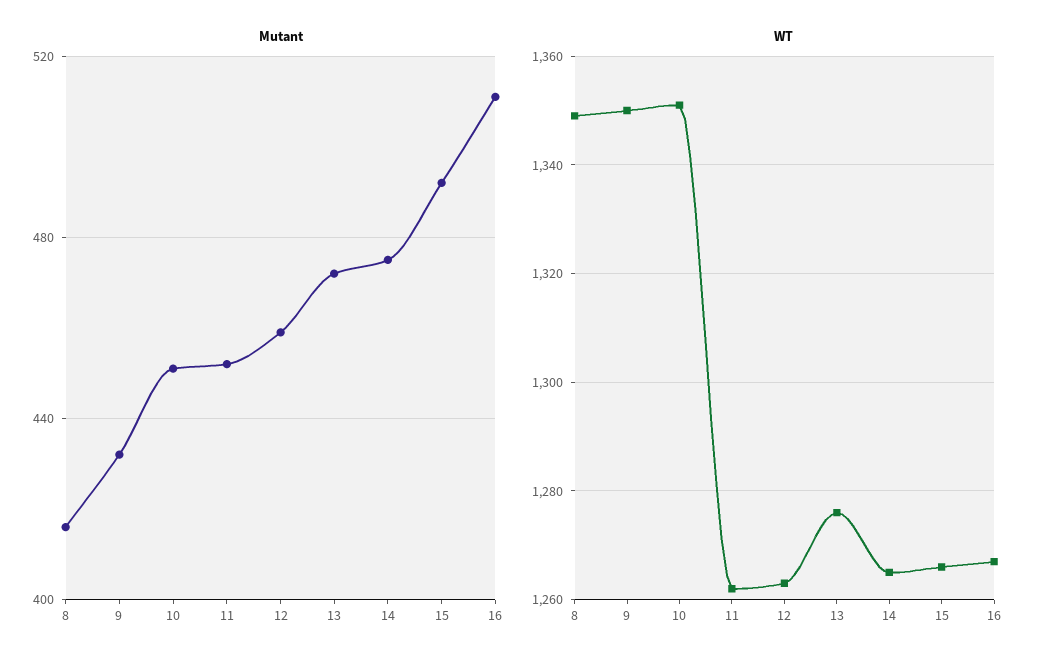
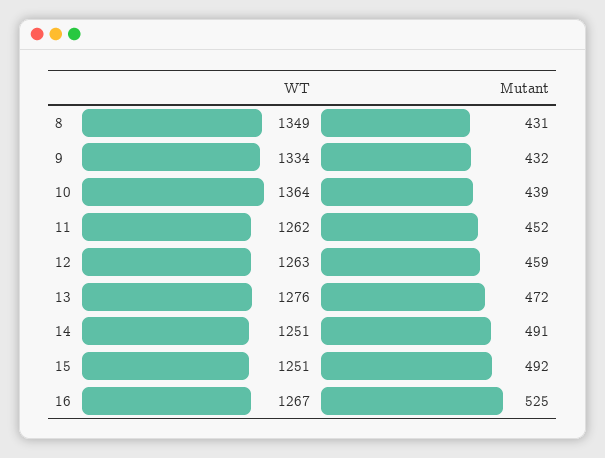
Mutant, 8: 415 -> 431
Mutant, 10: 450 -> 439
Mutant, 14: 475 -> 491
Mutant, 16: 510 -> 525
WT, 9: 1350 -> 1334
WT, 10: 1350 -> 1364
WT, 14: 1265 -> 1251
WT, 15: 1265 -> 1251

